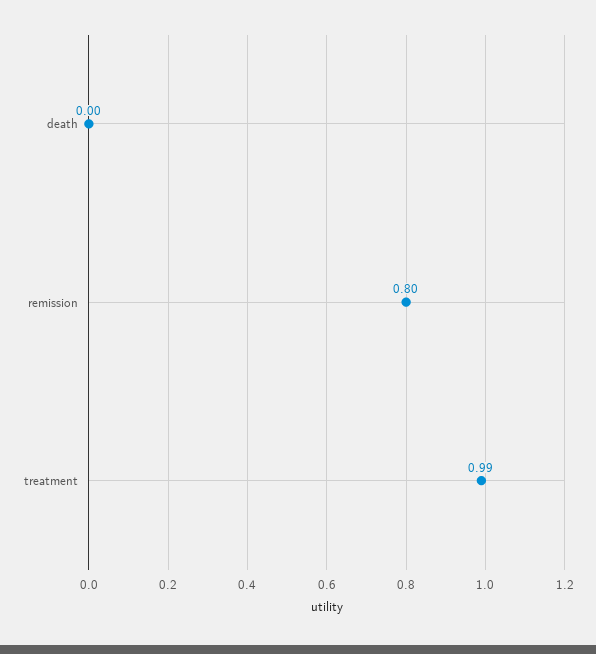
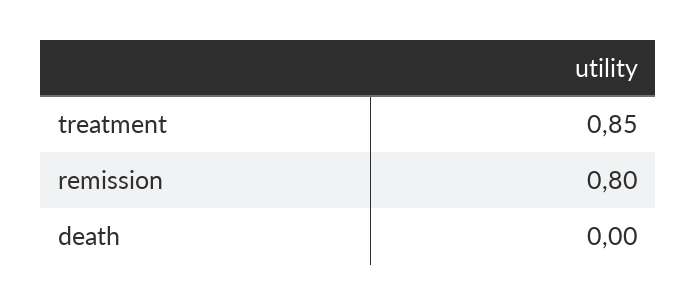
treatment: 0.99 -> 0.85

